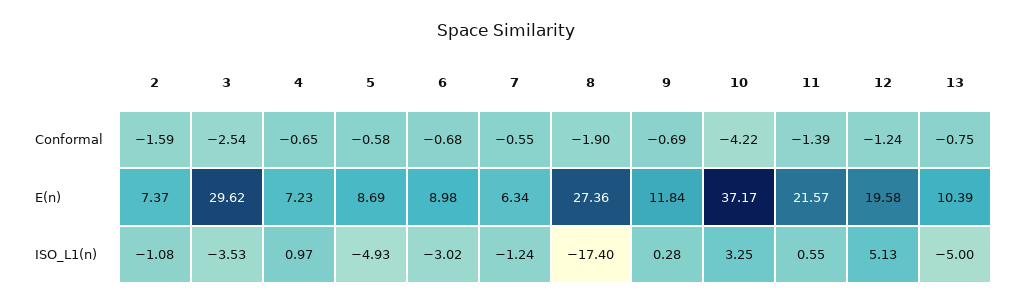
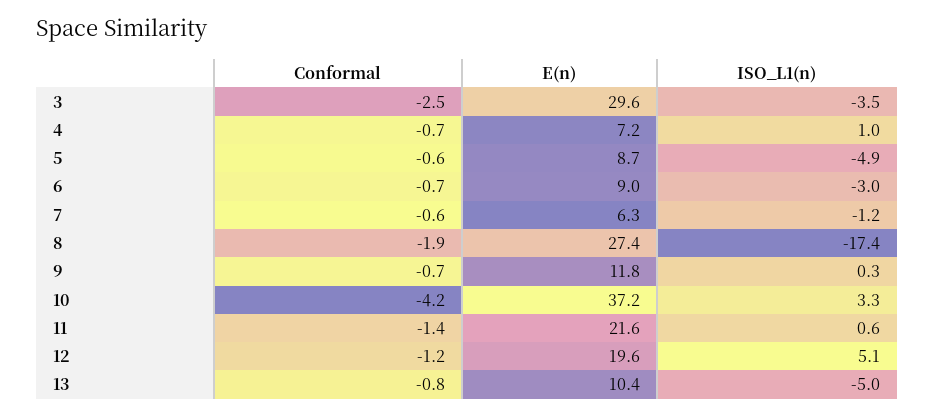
2, Conformal: -1.59 -> none
2, E(n): 7.37 -> none
2, ISO_L1(n): -1.08 -> none

